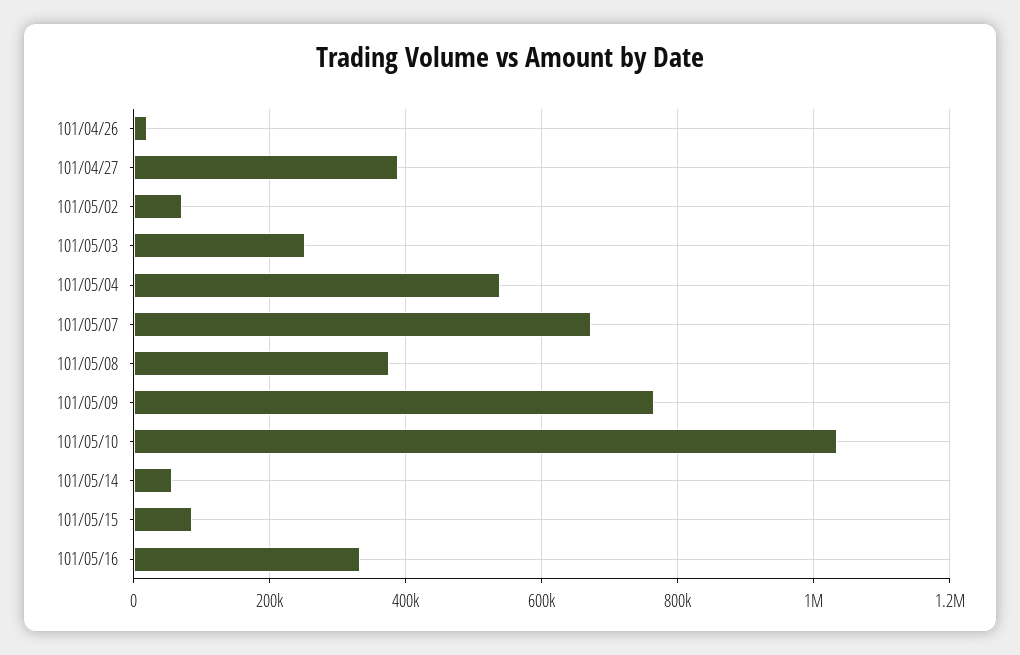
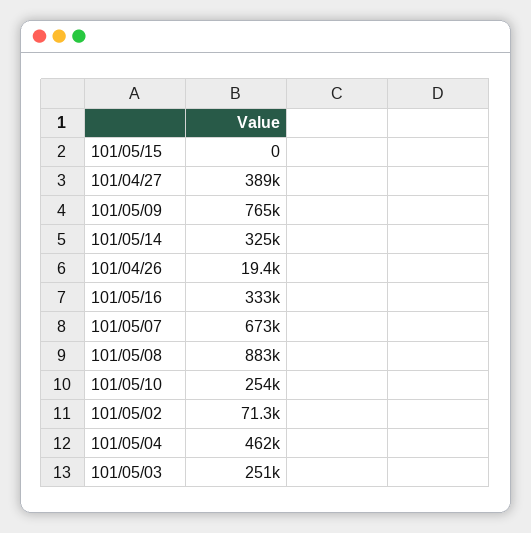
101/05/04: 540000 -> 462000
101/05/08: 380000 -> 883000
101/05/10: 1040000 -> 254000
101/05/14: 60000 -> 325000
101/05/15: 80000 -> 0

